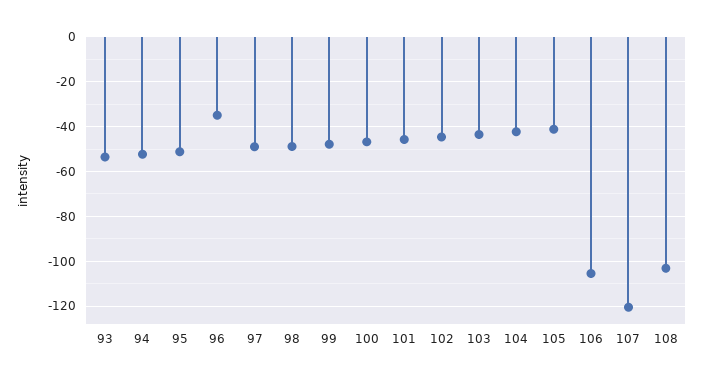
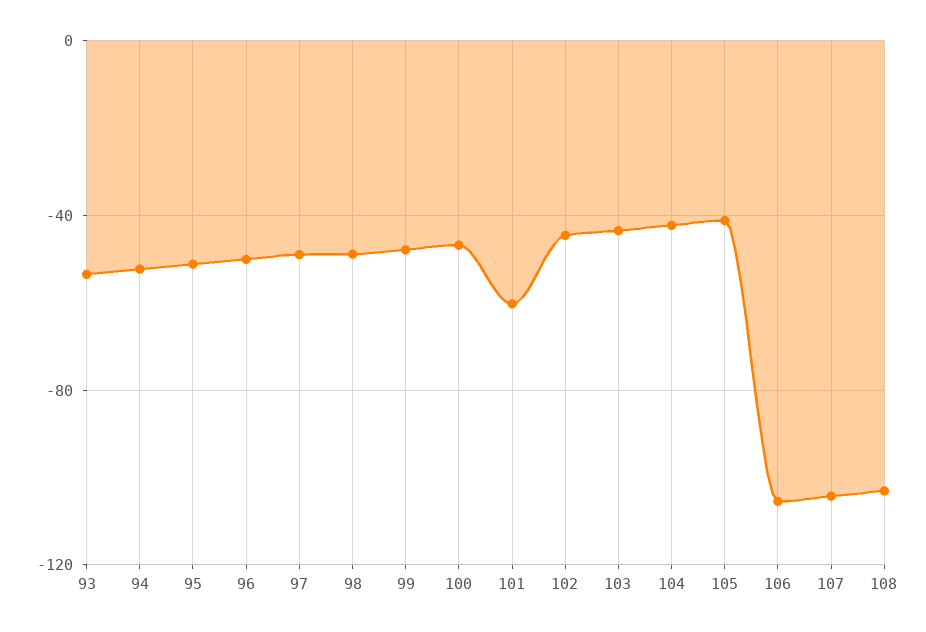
96: -35 -> -50
101: -45 -> -60
107: -120 -> -105

